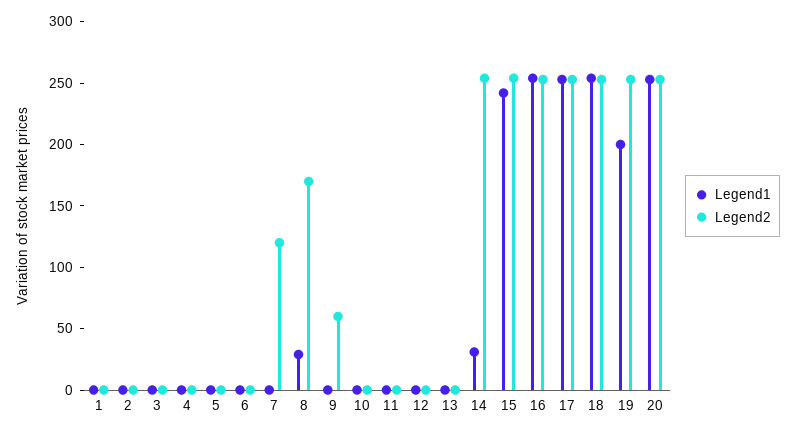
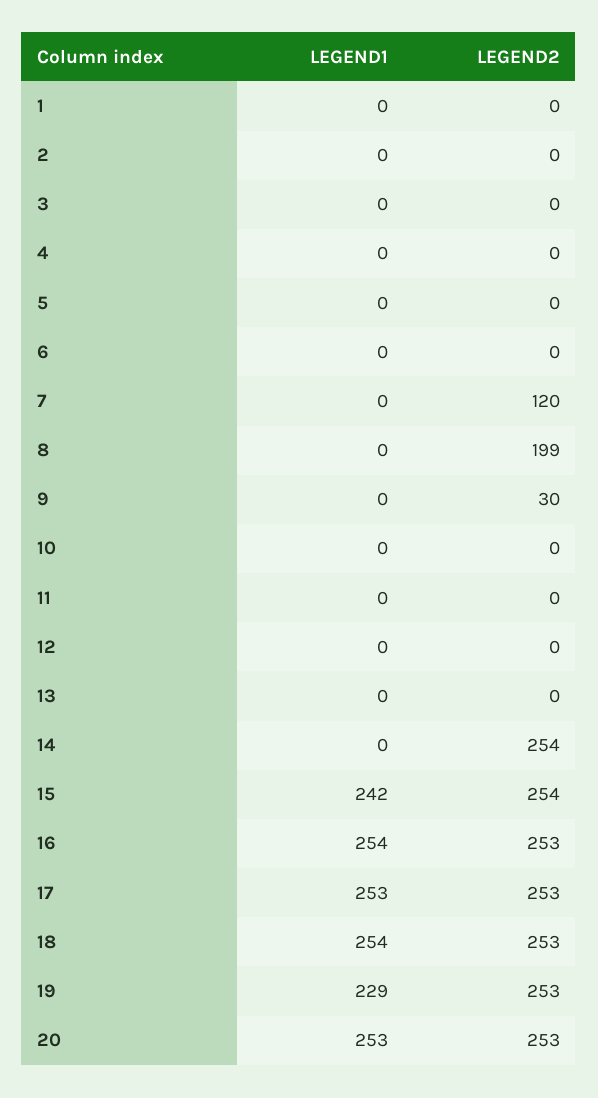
Legend1, 8: 30 -> 0
Legend2, 8: 170 -> 199
Legend2, 9: 60 -> 30
Legend1, 14: 30 -> 0
Legend1, 19: 200 -> 229

